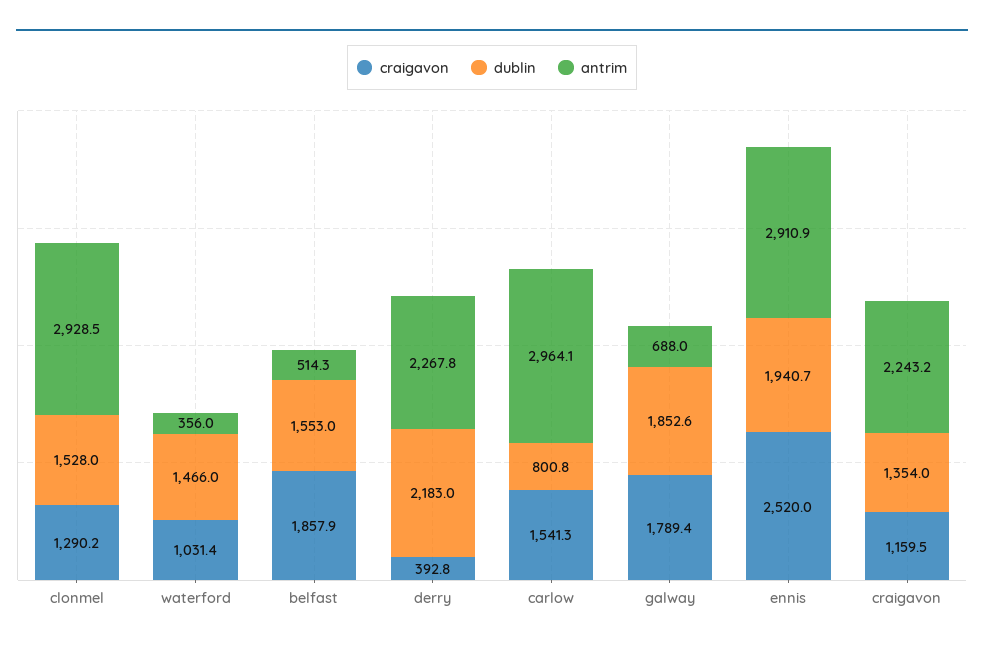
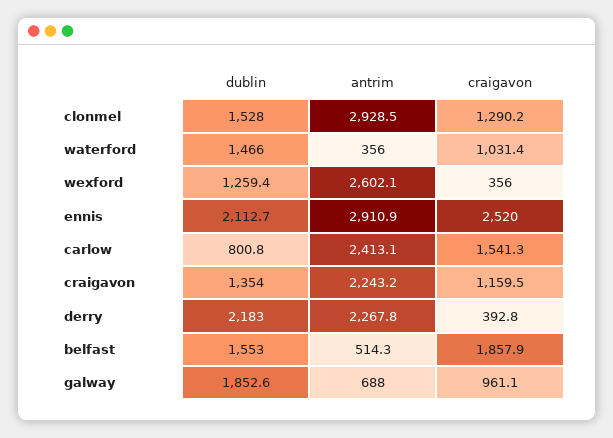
antrim, carlow: 2964.1 -> 2413.1
craigavon, galway: 1789.4 -> 961.1
dublin, ennis: 1940.7 -> 2112.7
dublin, wexford: none -> 1259.4
antrim, wexford: none -> 2602.1
craigavon, wexford: none -> 356

